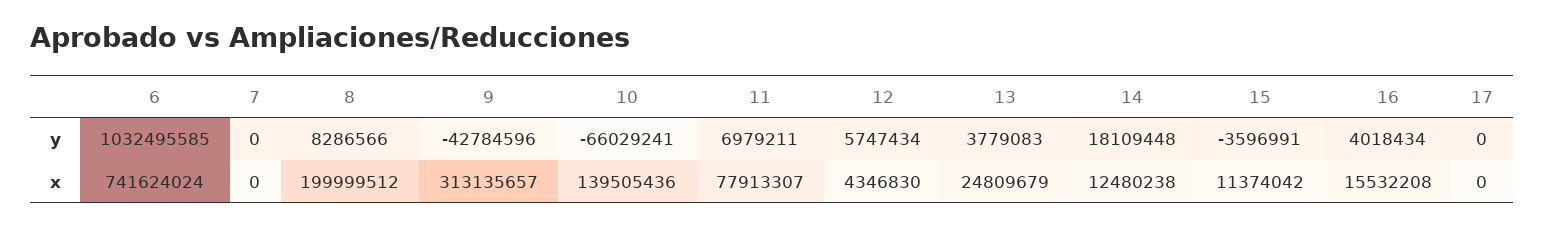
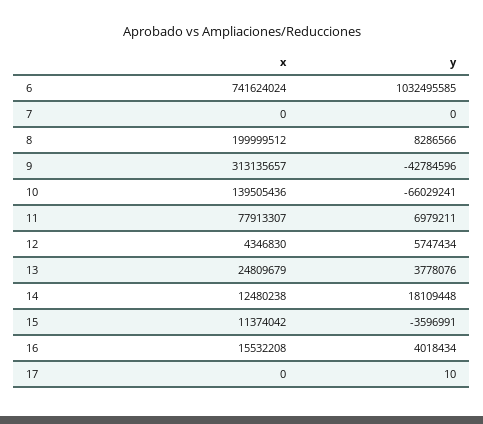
13, y: 3779083 -> 3778076
17, y: 0 -> 10

